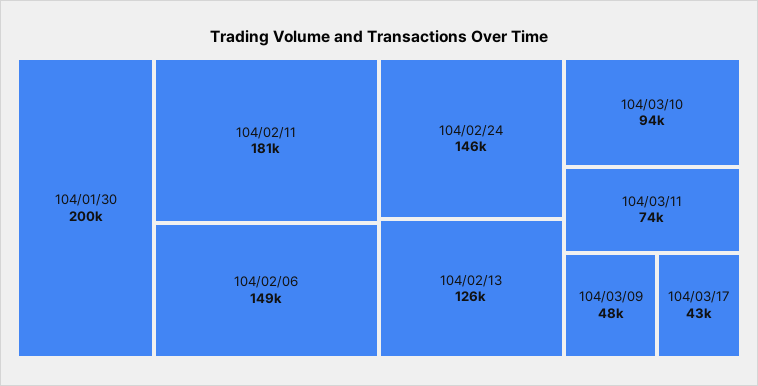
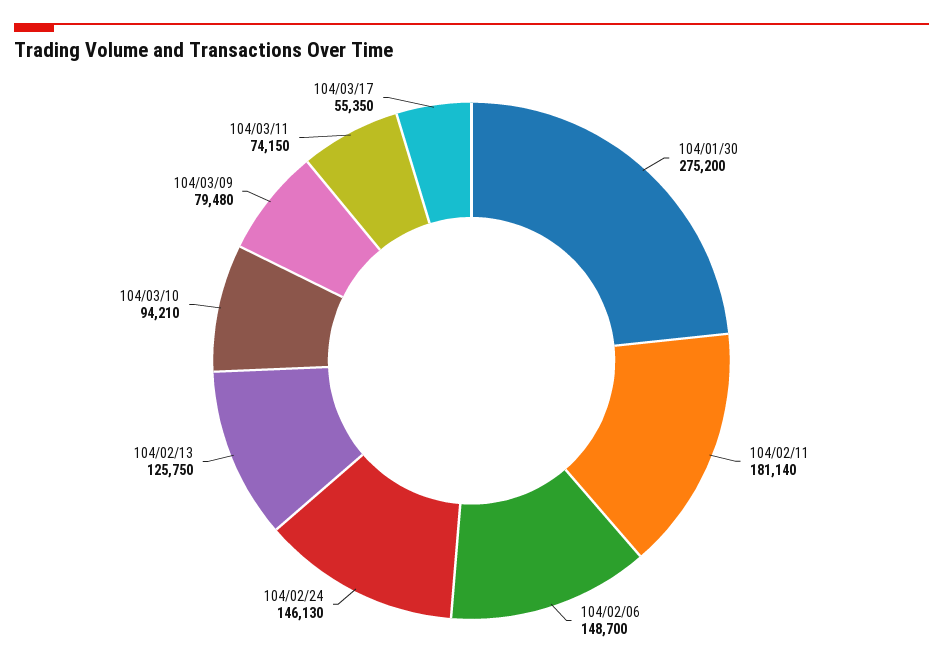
104/01/30: 200000 -> 275200
104/03/09: 48000 -> 79480
104/03/17: 43000 -> 55350

